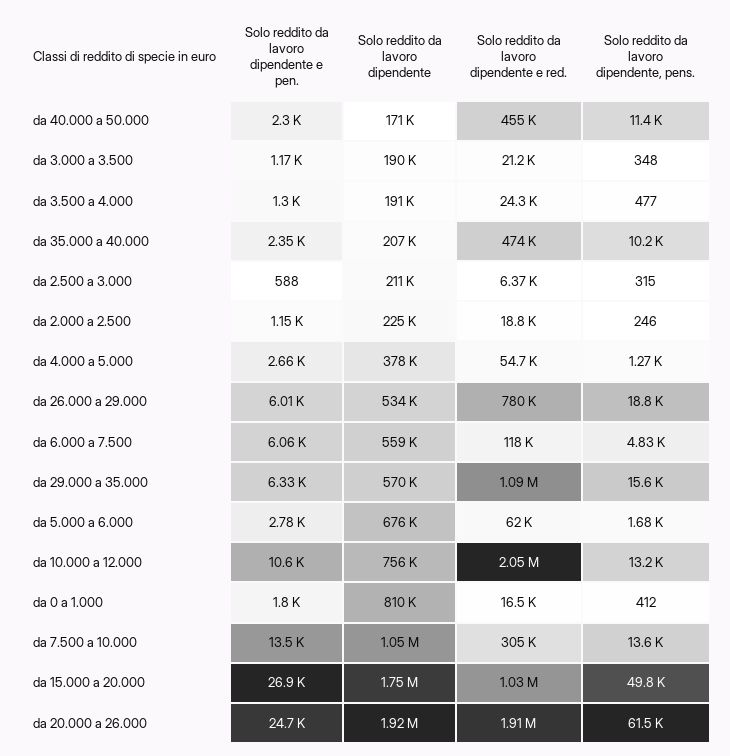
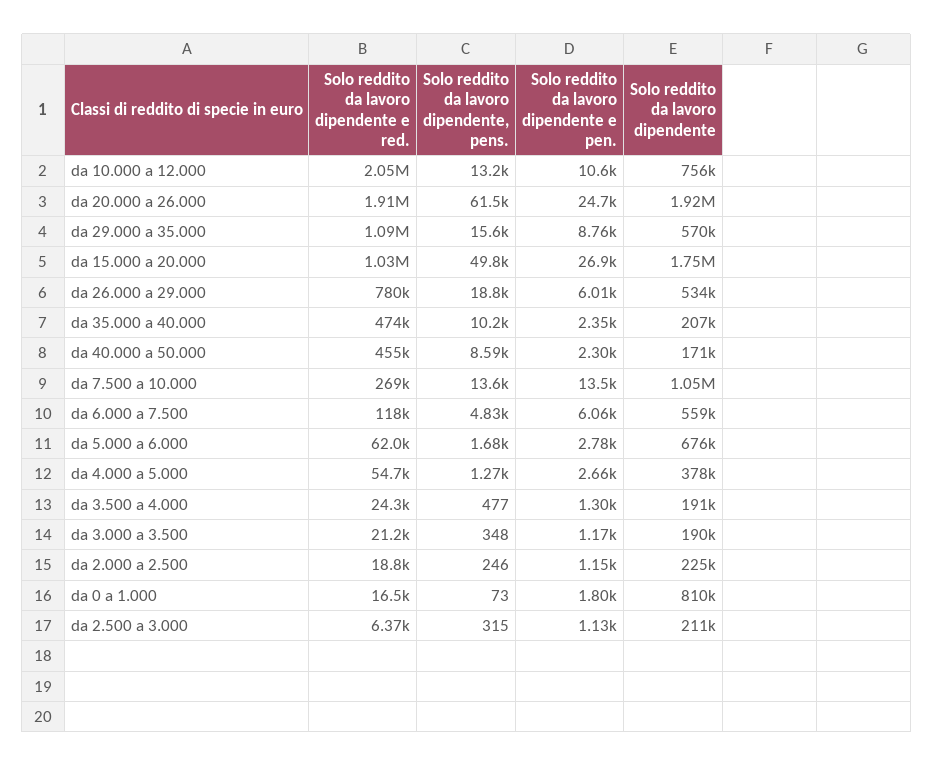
Solo reddito da lavoro dipendente, pens., da 40.000 a 50.000: 11400 -> 8590
Solo reddito da lavoro dipendente e pen., da 2.500 a 3.000: 588 -> 1130
Solo reddito da lavoro dipendente e pen., da 29.000 a 35.000: 6330 -> 8760
Solo reddito da lavoro dipendente, pens., da 0 a 1.000: 412 -> 73
Solo reddito da lavoro dipendente e red., da 7.500 a 10.000: 305000 -> 269000

